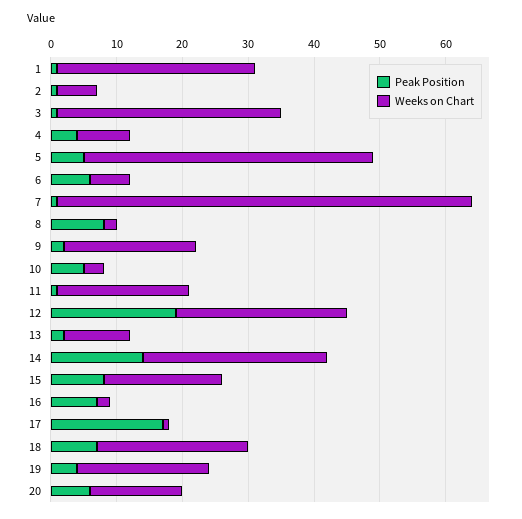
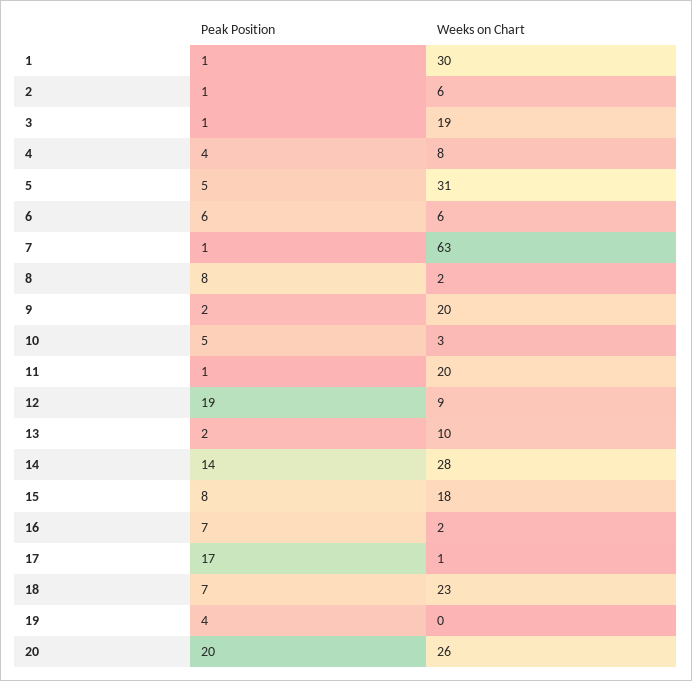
Weeks on Chart, 3: 35 -> 19
Weeks on Chart, 5: 45 -> 31
Weeks on Chart, 12: 25 -> 9
Weeks on Chart, 19: 20 -> 0
Peak Position, 20: 5 -> 20
Weeks on Chart, 20: 15 -> 26

